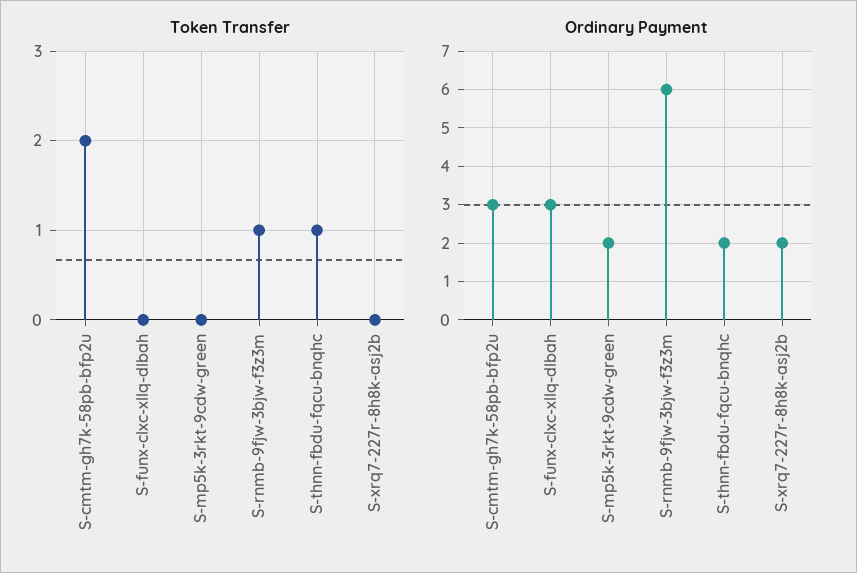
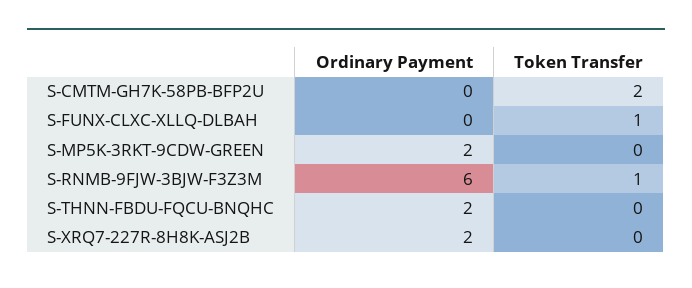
Token Transfer, S-funx-clxc-xllq-dlbah: 0 -> 1
Token Transfer, S-thnn-fbdu-fqcu-bnqhc: 1 -> 0
Ordinary Payment, S-cmtm-gh7k-58pb-bfp2u: 3 -> 0
Ordinary Payment, S-funx-clxc-xllq-dlbah: 3 -> 0

